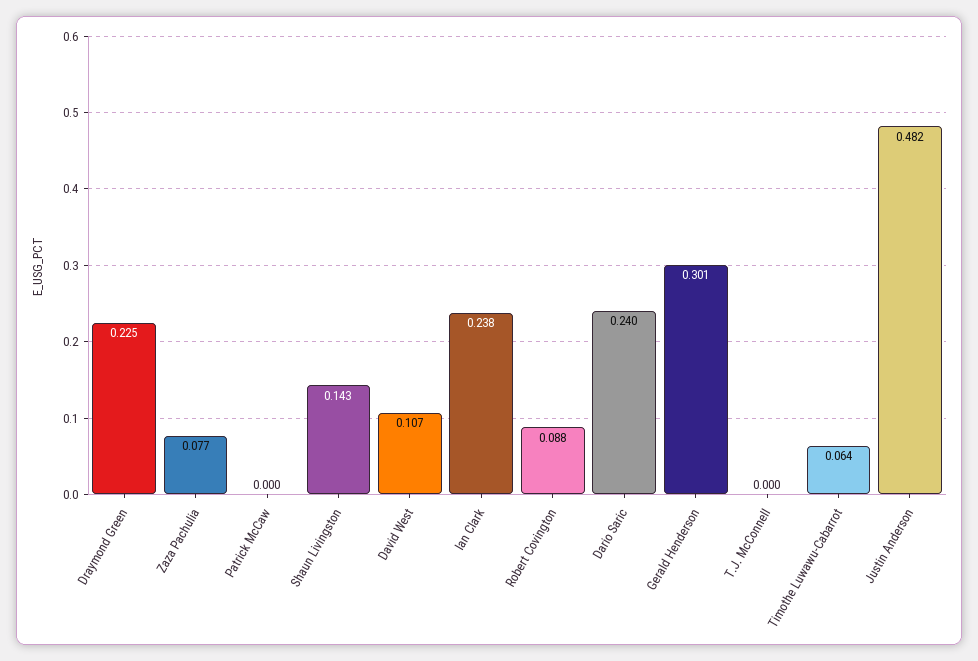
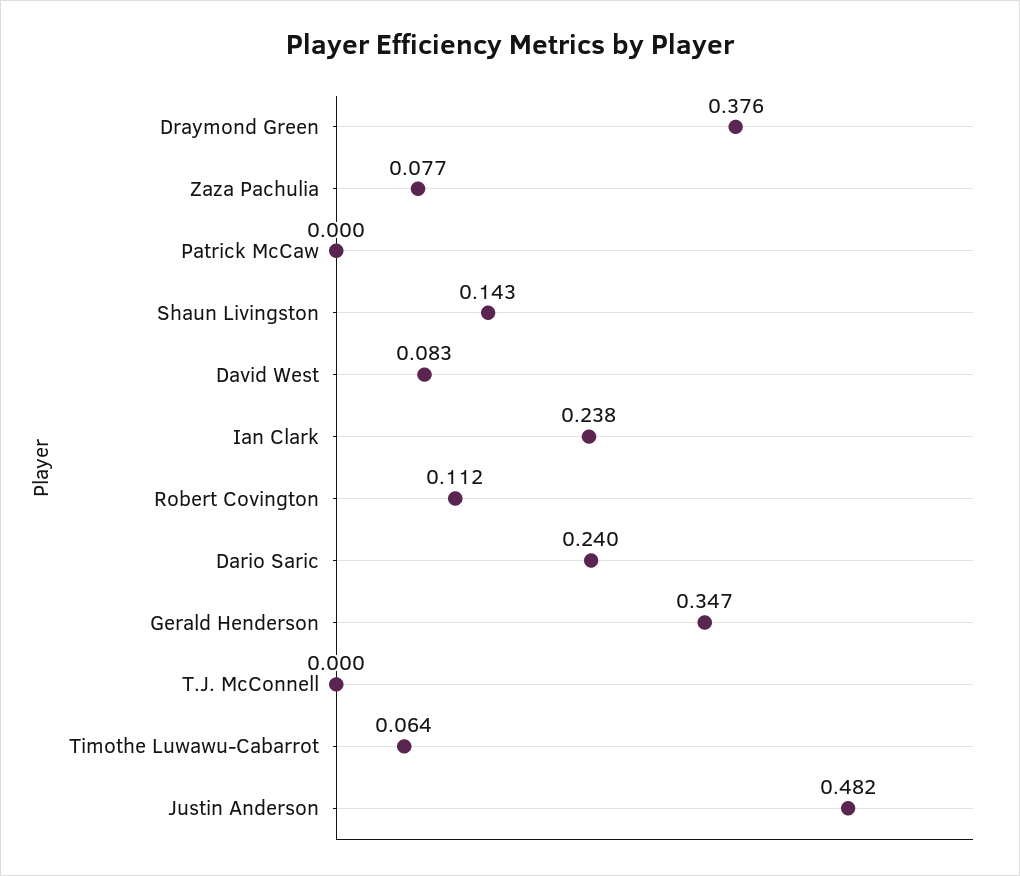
Draymond Green: 0.225 -> 0.376
David West: 0.107 -> 0.083
Robert Covington: 0.088 -> 0.112
Gerald Henderson: 0.301 -> 0.347

